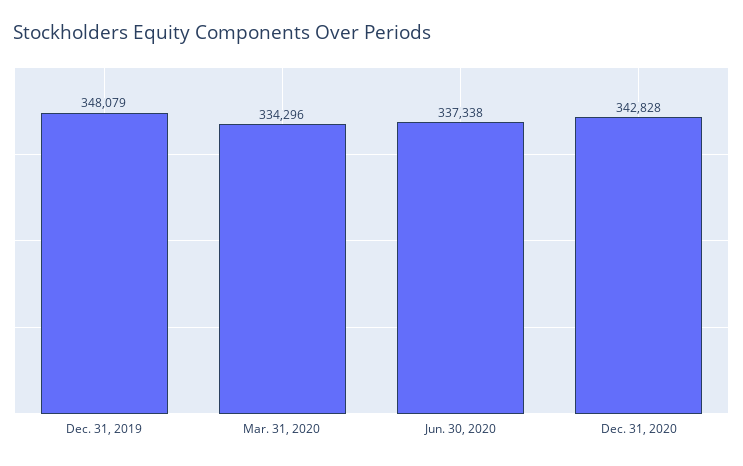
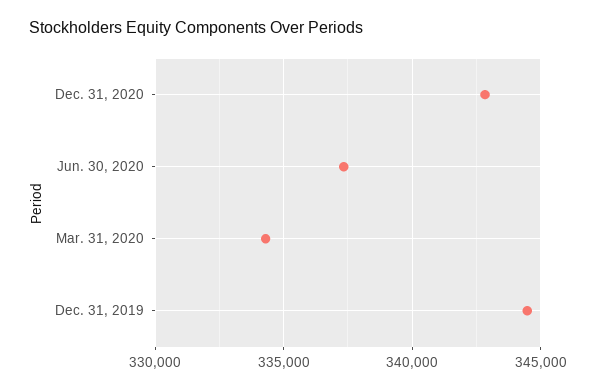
Dec. 31, 2019: 348079 -> 344500

